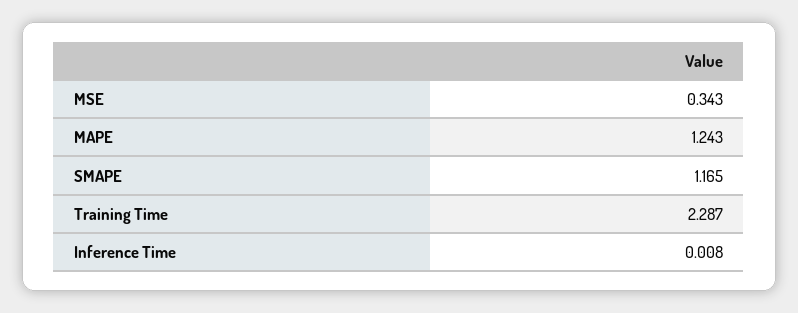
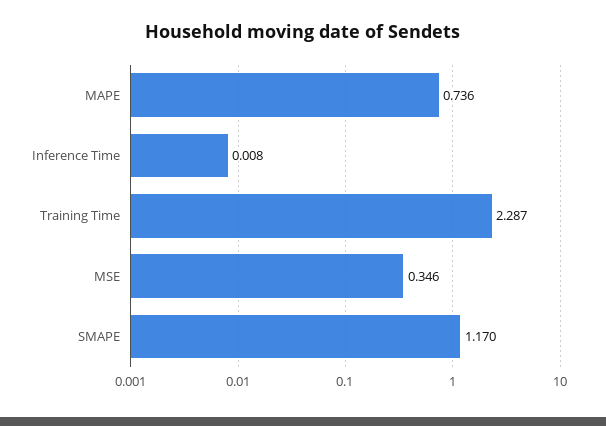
MSE: 0.343 -> 0.346
MAPE: 1.243 -> 0.736
SMAPE: 1.165 -> 1.17

